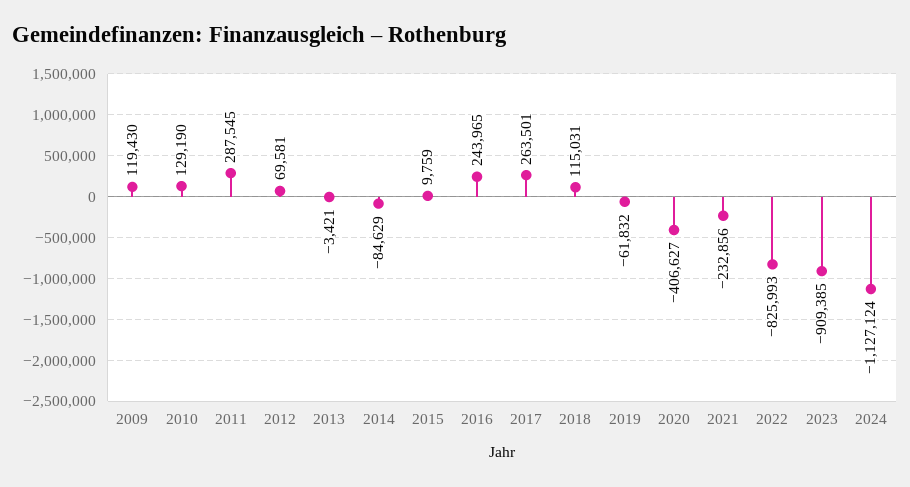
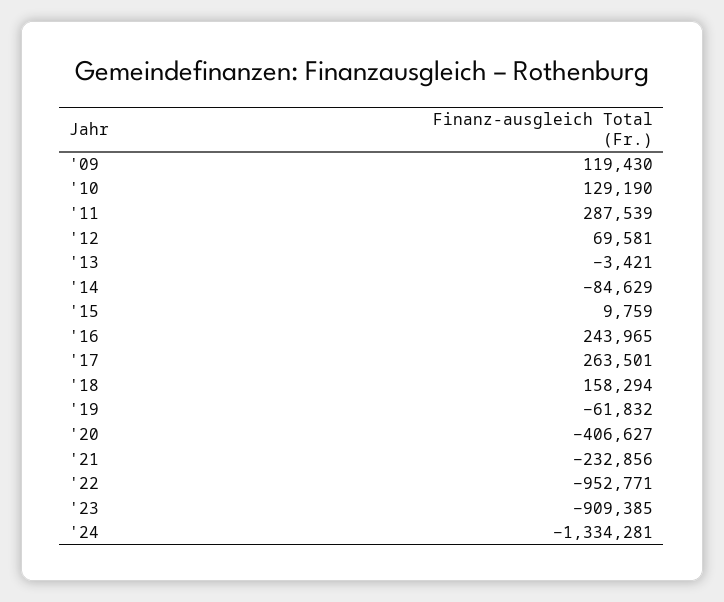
2011: 287545 -> 287539
2018: 115031 -> 158294
2022: -825993 -> -952771
2024: -1127124 -> -1334281

